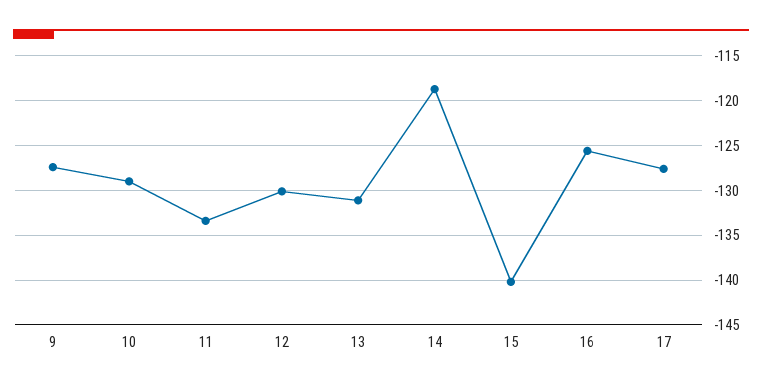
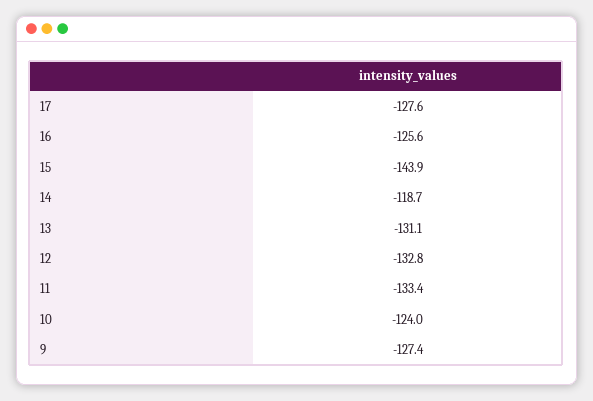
10: -129 -> -124
12: -130 -> -132.8
15: -140 -> -143.9

